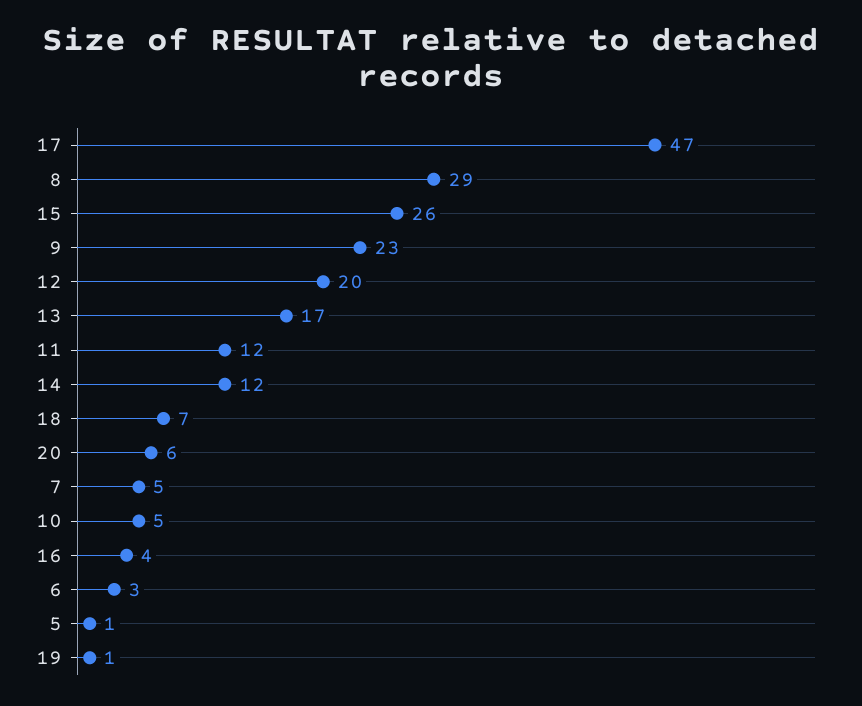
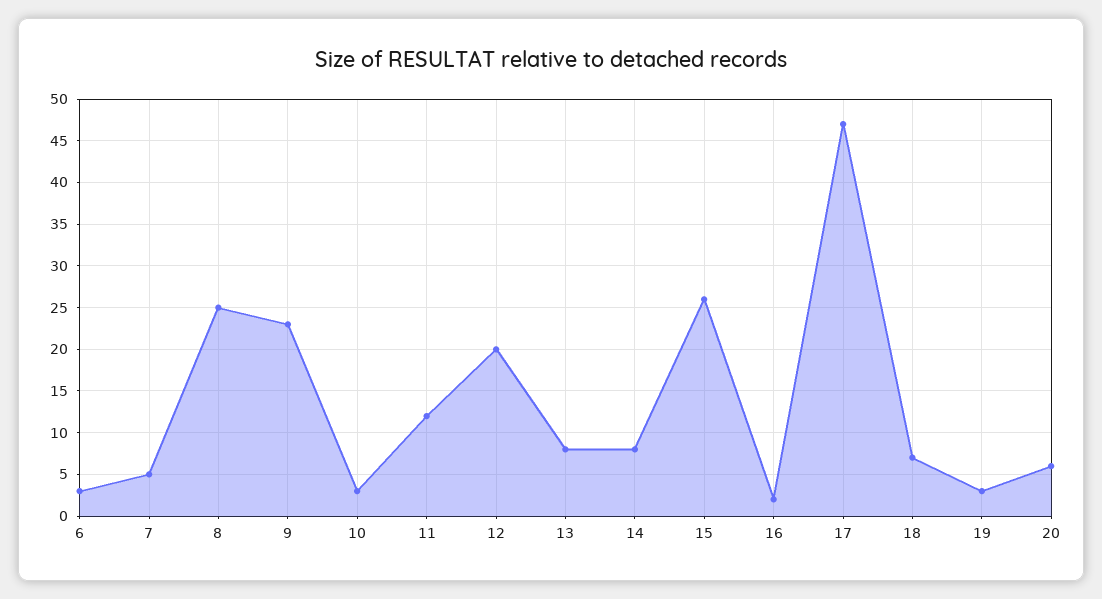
8: 29 -> 25
13: 17 -> 8
14: 12 -> 8
10: 5 -> 3
16: 4 -> 2
5: 1 -> none
19: 1 -> 3

